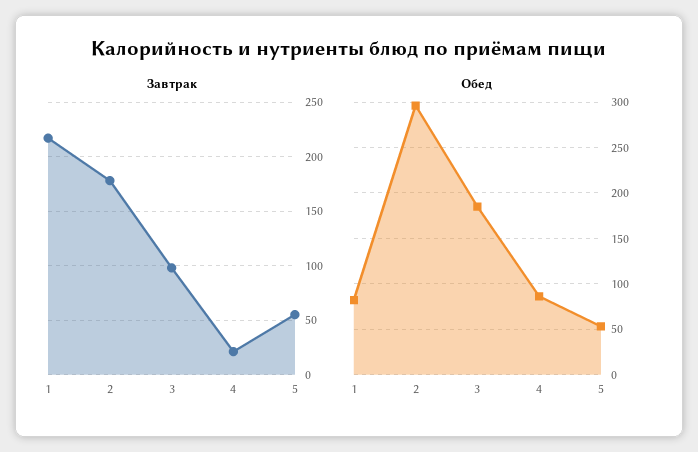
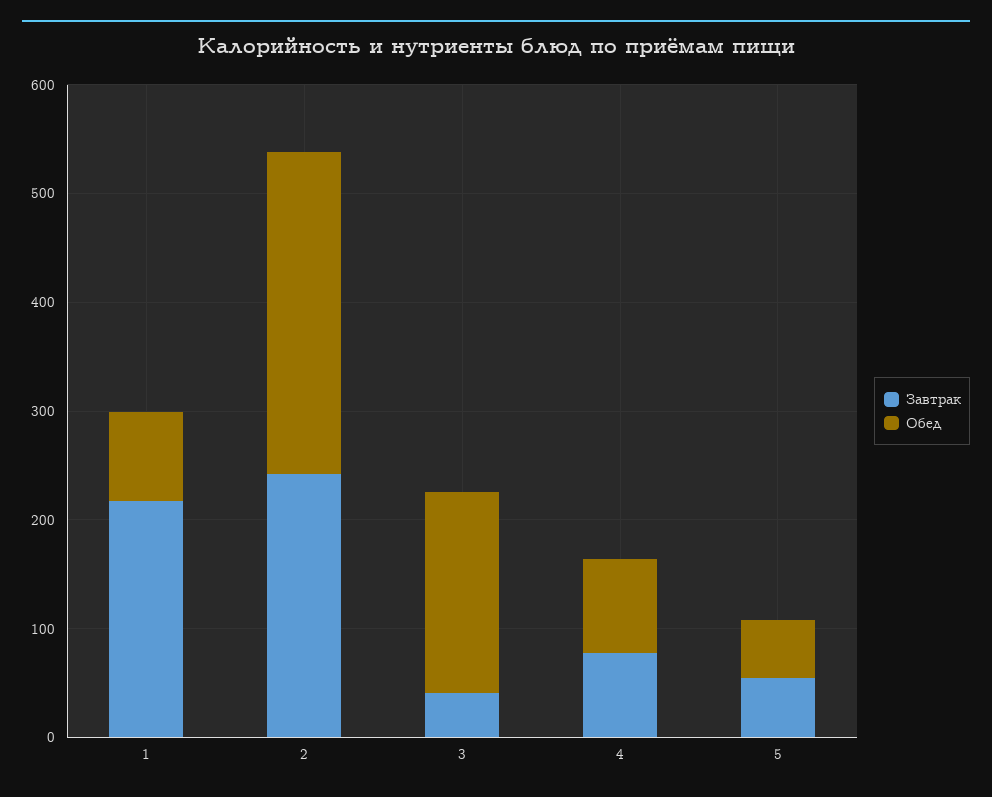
Завтрак, 2: 180 -> 240
Завтрак, 3: 100 -> 40
Завтрак, 4: 20 -> 80

